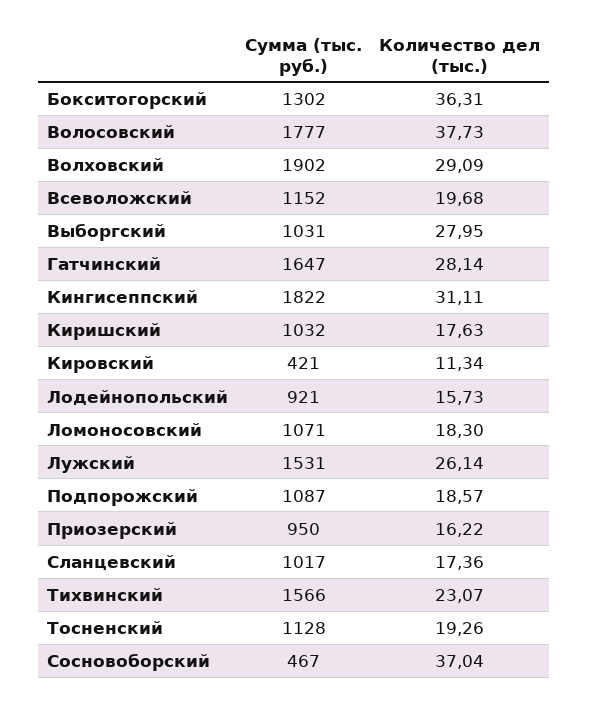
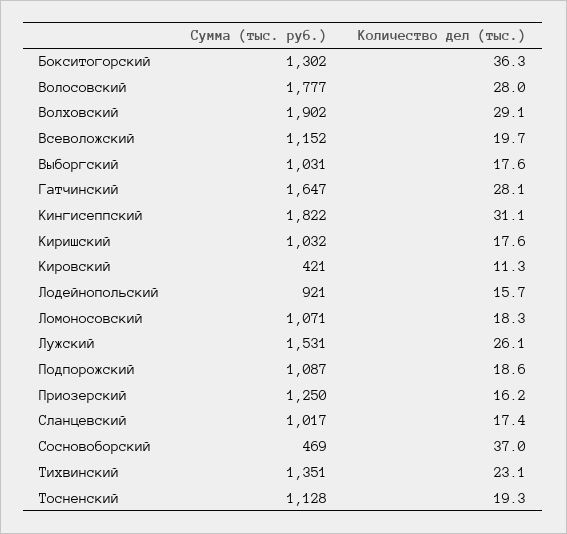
Количество дел (тыс.), Волосовский: 37.73 -> 28
Количество дел (тыс.), Выборгский: 27.95 -> 17.6
Сумма (тыс. руб.), Приозерский: 950 -> 1250
Сумма (тыс. руб.), Тихвинский: 1566 -> 1351
Сумма (тыс. руб.), Сосновоборский: 467 -> 469

